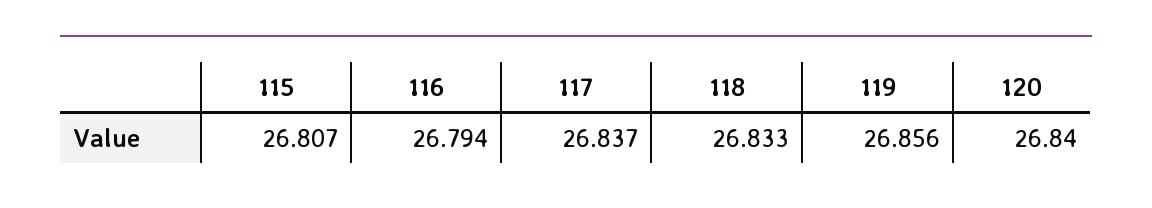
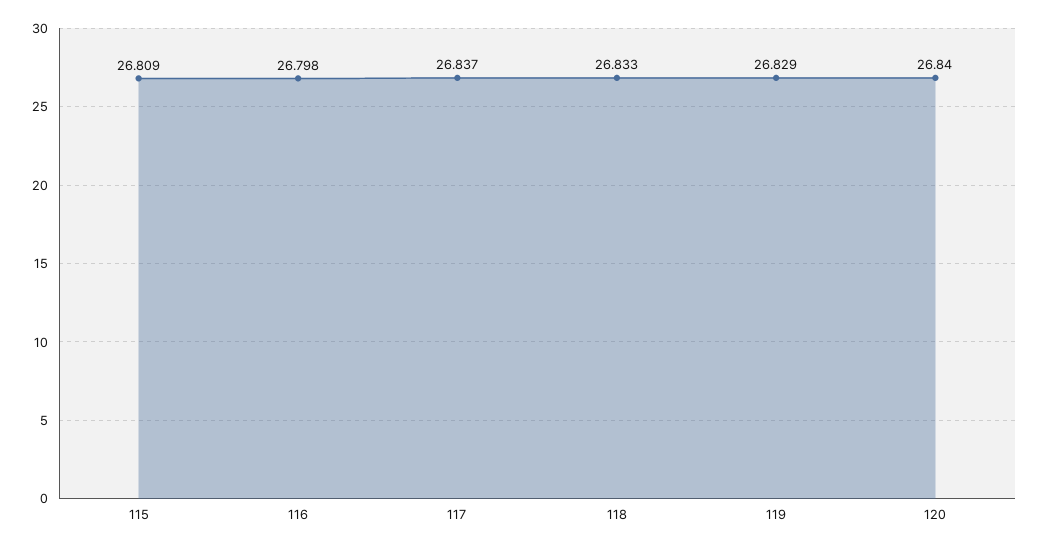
115: 26.807 -> 26.809
116: 26.794 -> 26.798
119: 26.856 -> 26.829

